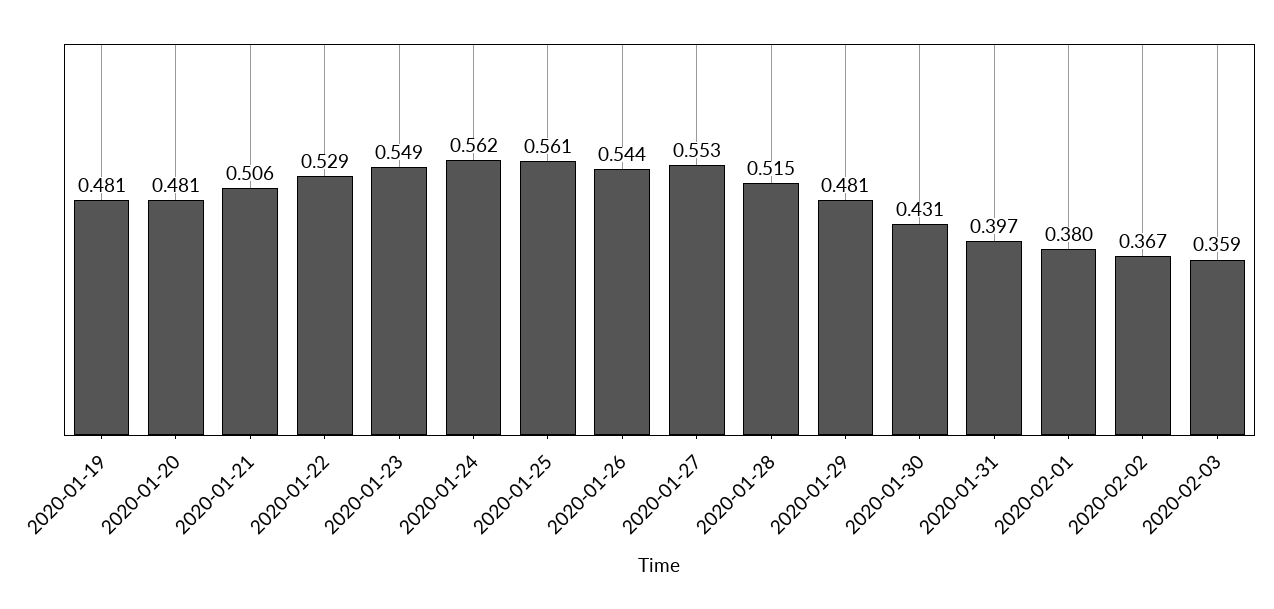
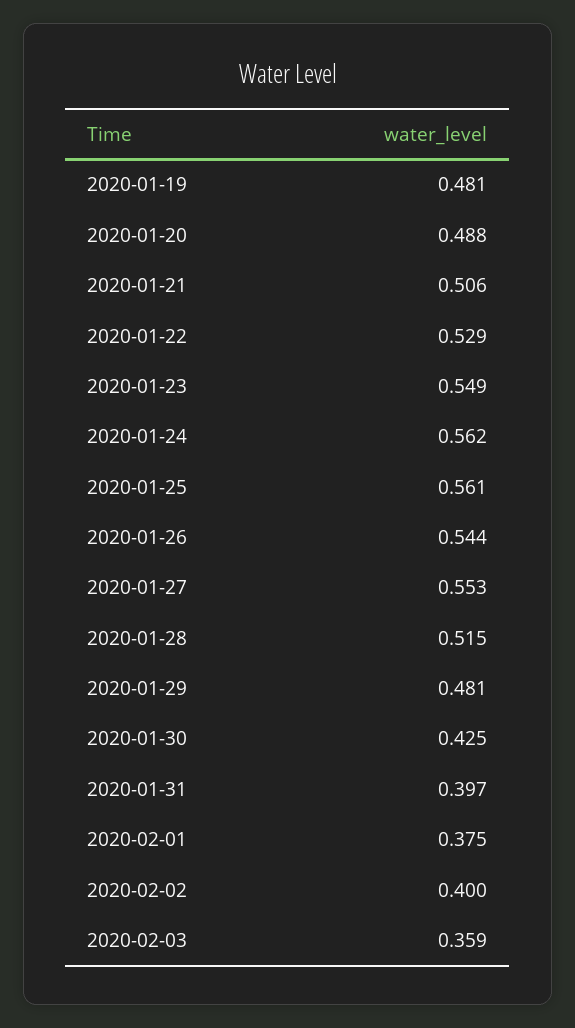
2020-01-20: 0.481 -> 0.488
2020-01-30: 0.431 -> 0.425
2020-02-01: 0.38 -> 0.375
2020-02-02: 0.367 -> 0.4

